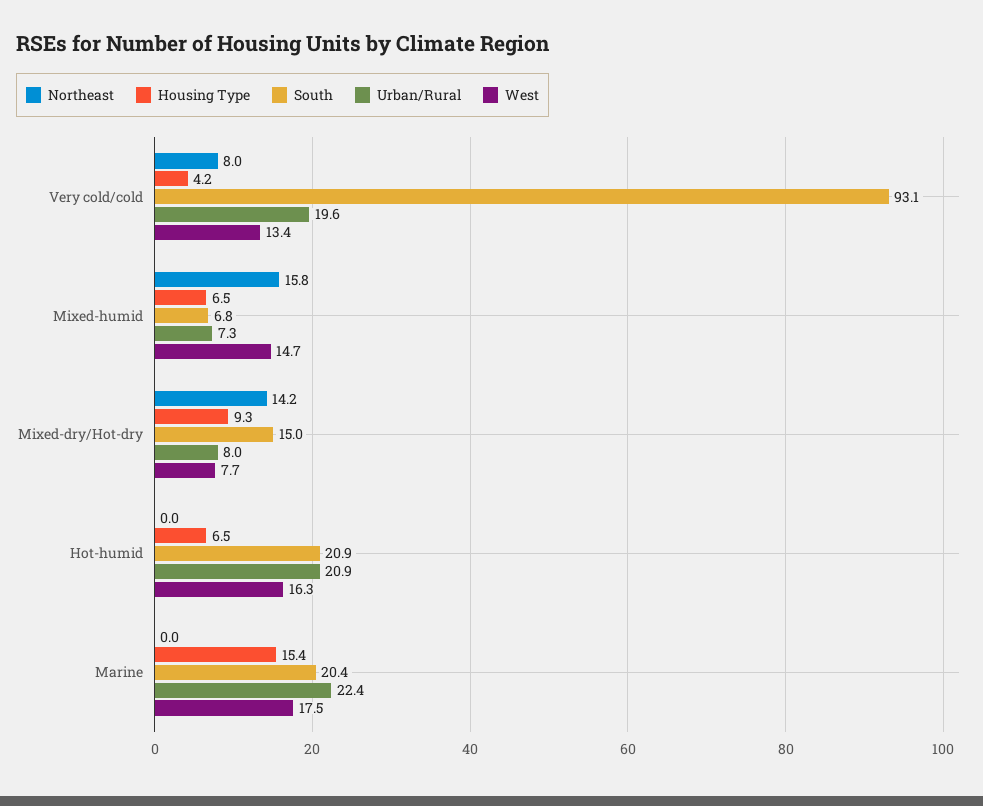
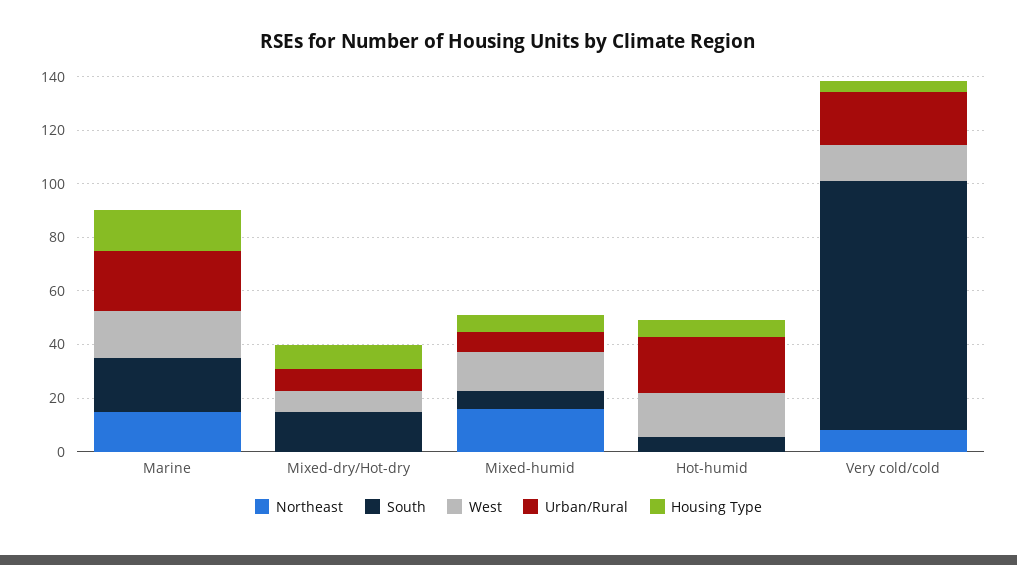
Northeast, Mixed-dry/Hot-dry: 14.2 -> 0
South, Hot-humid: 20.9 -> 5
Northeast, Marine: 0 -> 15

